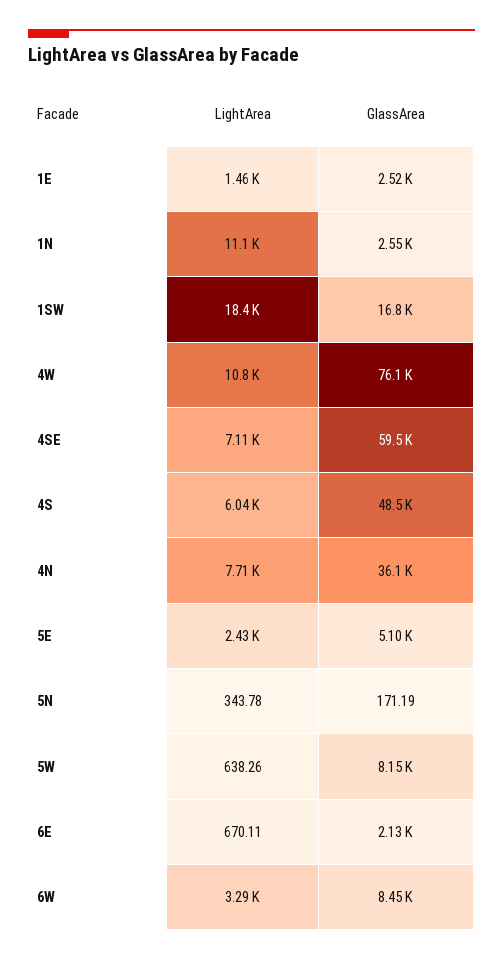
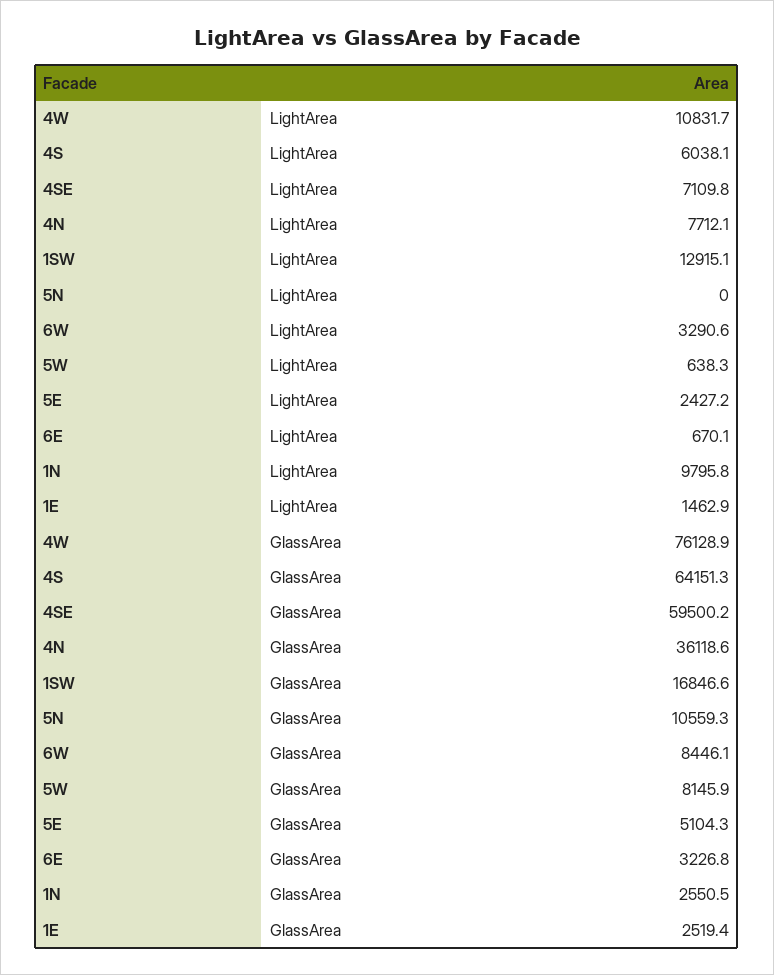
LightArea, 1N: 11100 -> 9795.8
LightArea, 1SW: 18400 -> 12915.1
GlassArea, 4S: 48500 -> 64151.3
LightArea, 5N: 343.78 -> 0
GlassArea, 5N: 171.19 -> 10559.3
GlassArea, 6E: 2130 -> 3226.8

